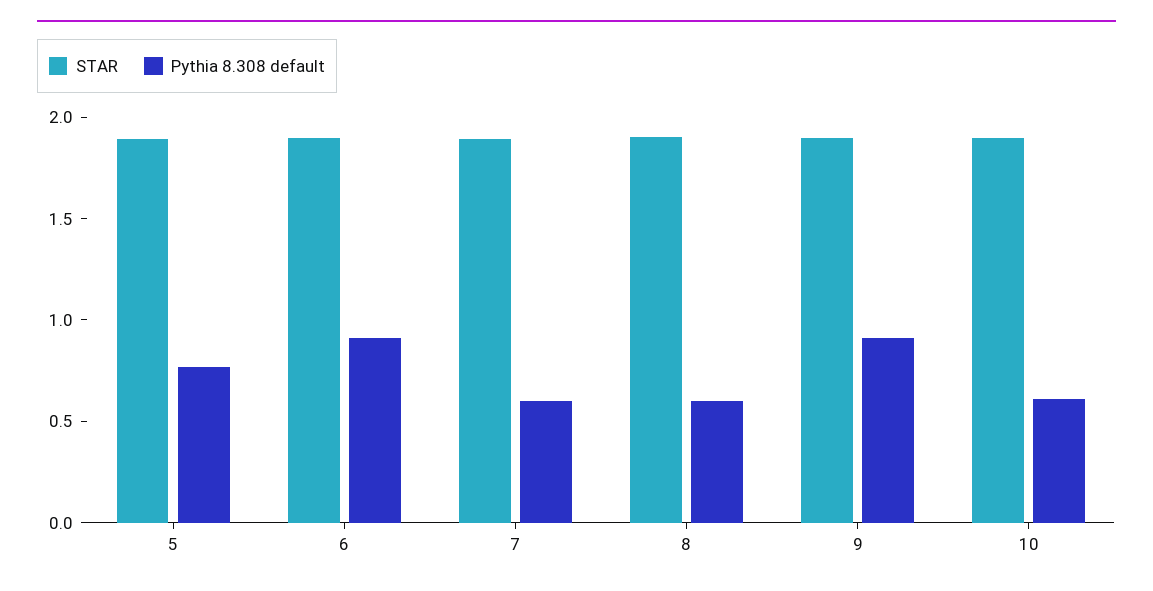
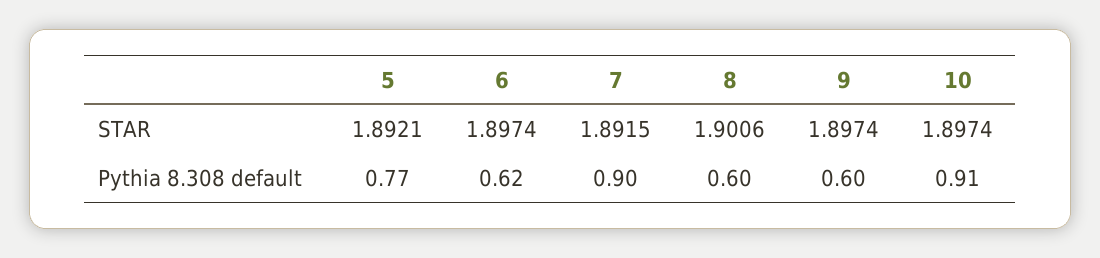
Pythia 8.308 default, 6: 0.9 -> 0.62
Pythia 8.308 default, 7: 0.6 -> 0.9
Pythia 8.308 default, 9: 0.9 -> 0.6
Pythia 8.308 default, 10: 0.6 -> 0.91

